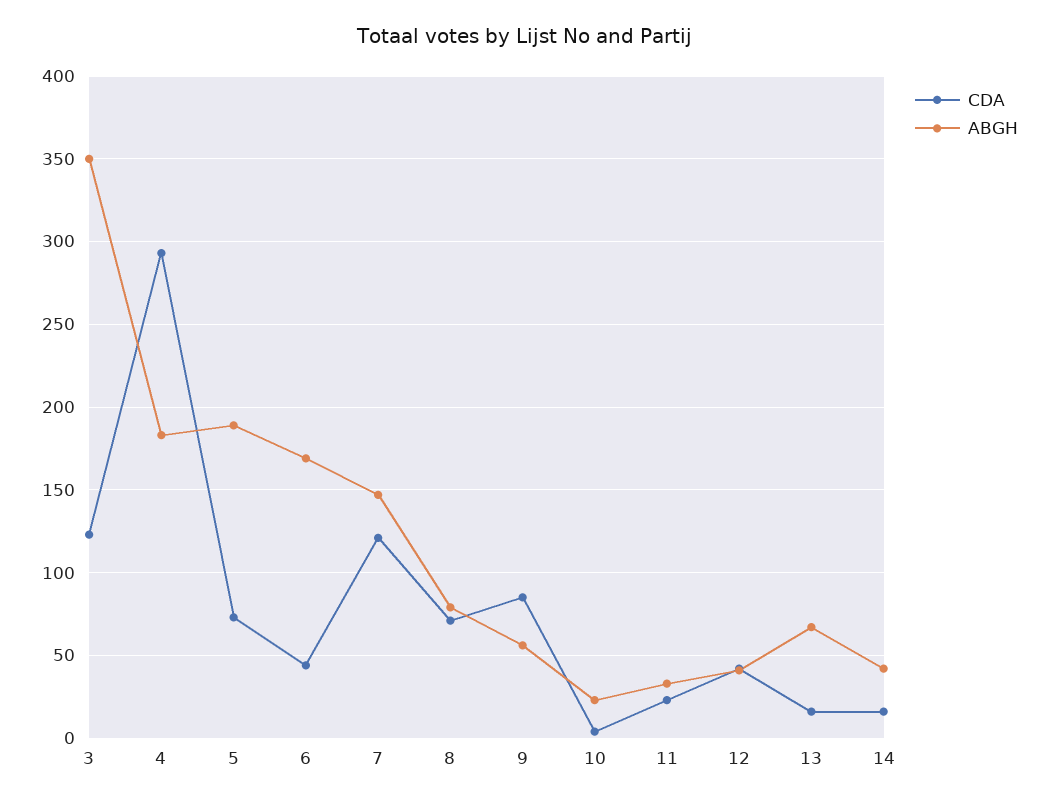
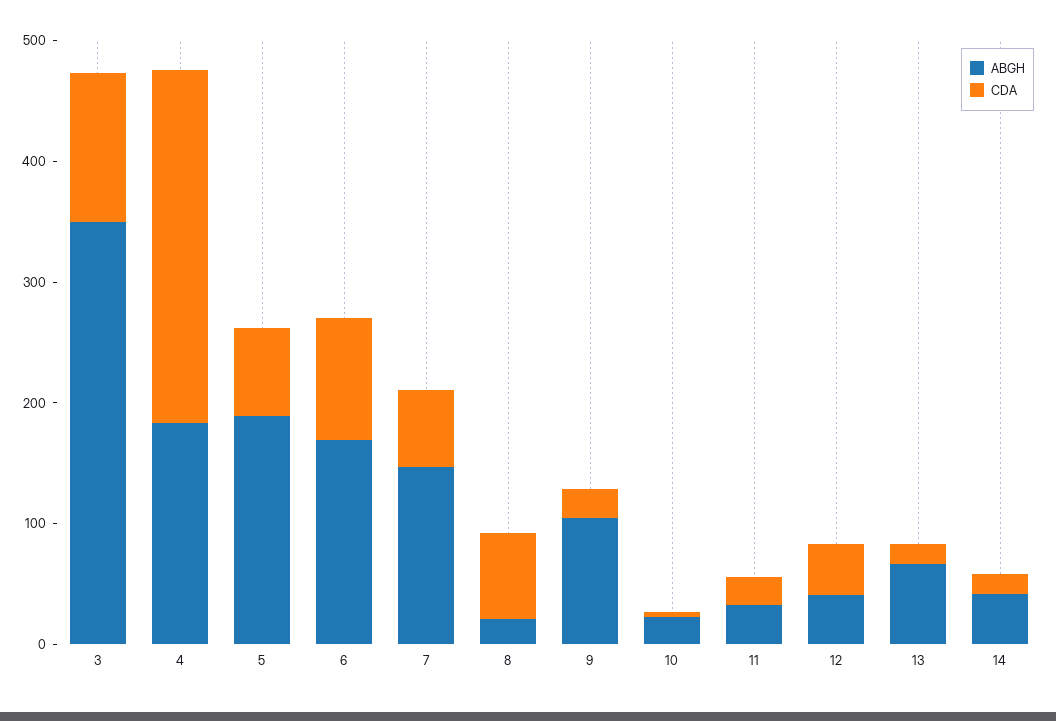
CDA, 6: 45 -> 100
CDA, 7: 120 -> 60
ABGH, 8: 80 -> 20
CDA, 9: 85 -> 20
ABGH, 9: 55 -> 100

